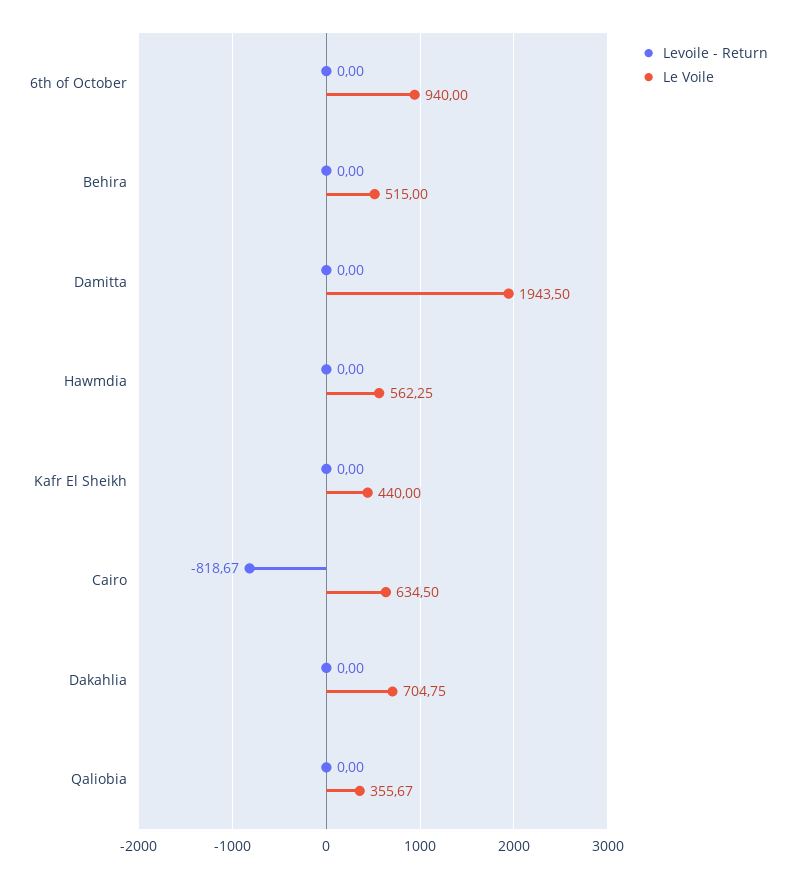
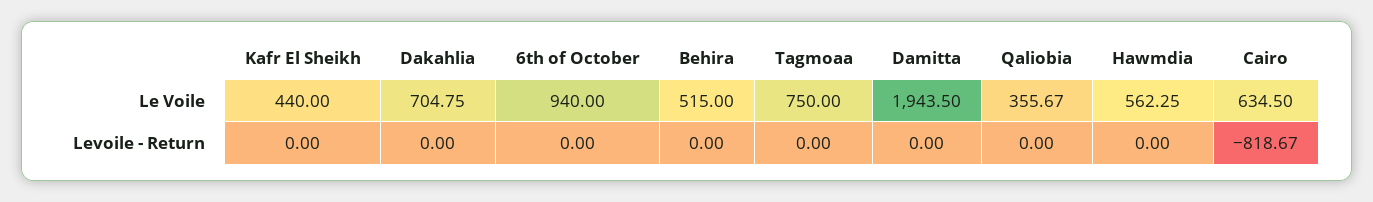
Le Voile, Tagmoaa: none -> 750
Levoile - Return, Tagmoaa: none -> 0

